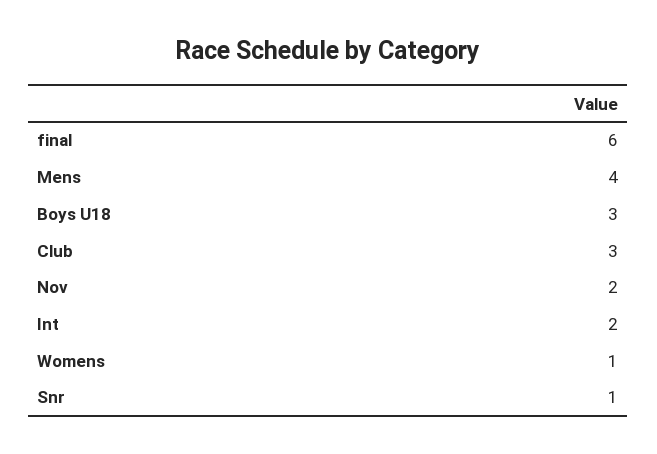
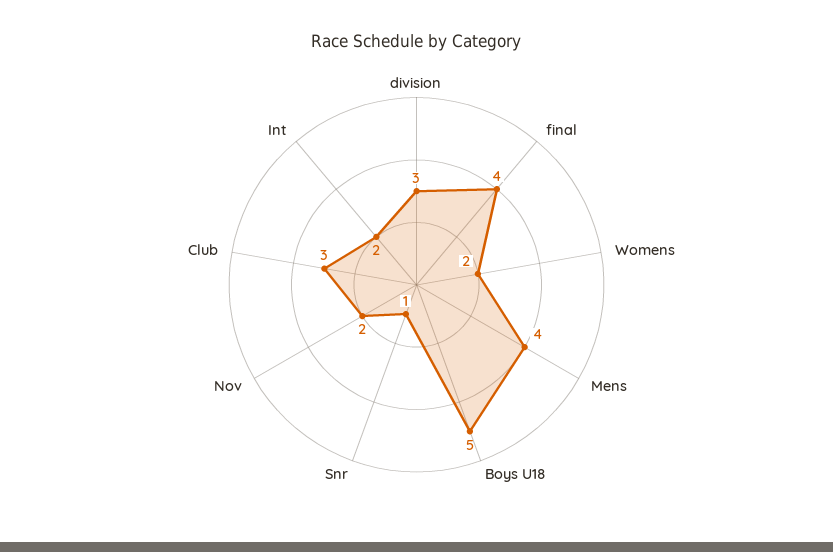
final: 6 -> 4
Boys U18: 3 -> 5
Womens: 1 -> 2
division: none -> 3

